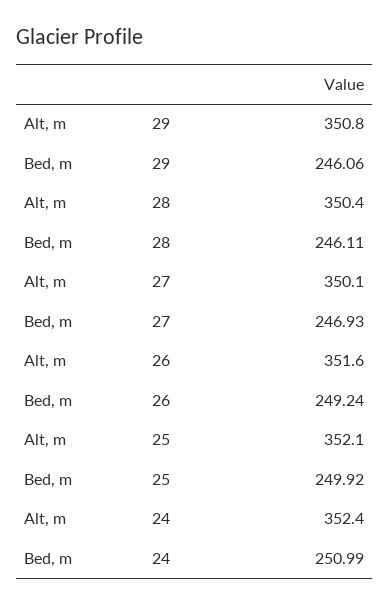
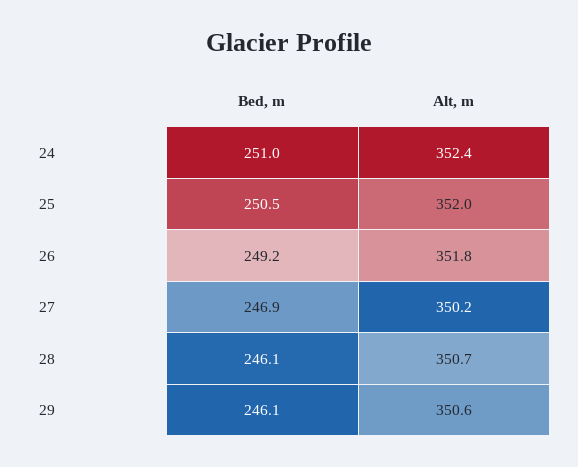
Alt, m, 29: 350.8 -> 350.6
Alt, m, 28: 350.4 -> 350.7
Alt, m, 27: 350.1 -> 350.2
Alt, m, 26: 351.6 -> 351.8
Alt, m, 25: 352.1 -> 352
Bed, m, 25: 249.92 -> 250.5

